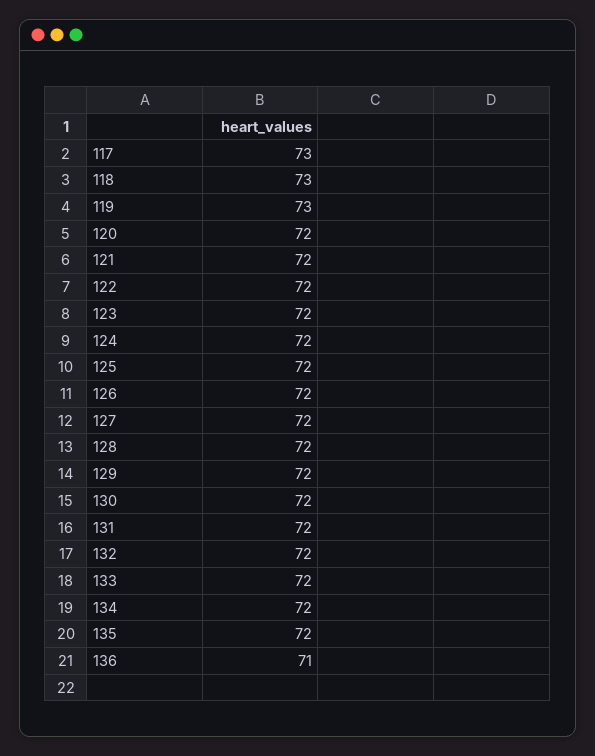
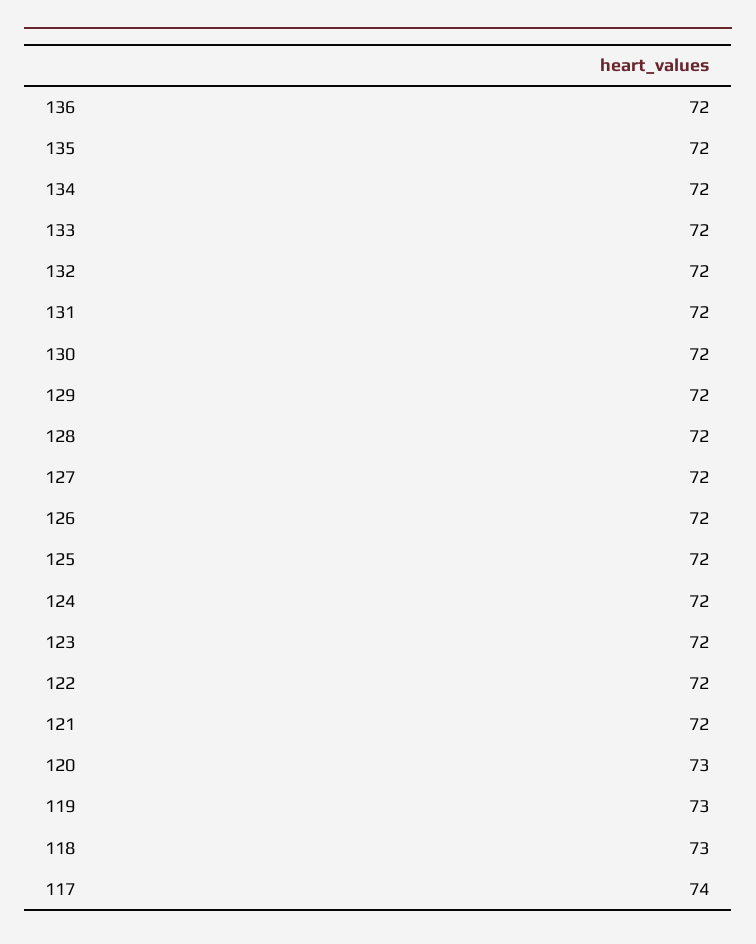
117: 73 -> 74
120: 72 -> 73
136: 71 -> 72

